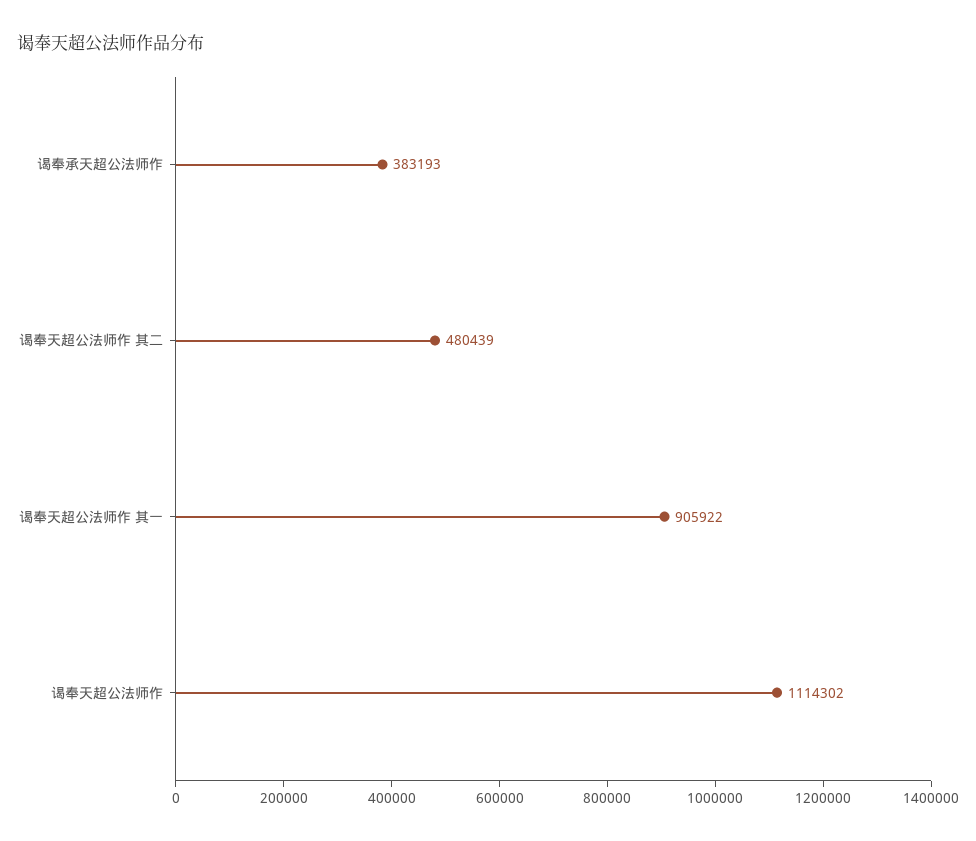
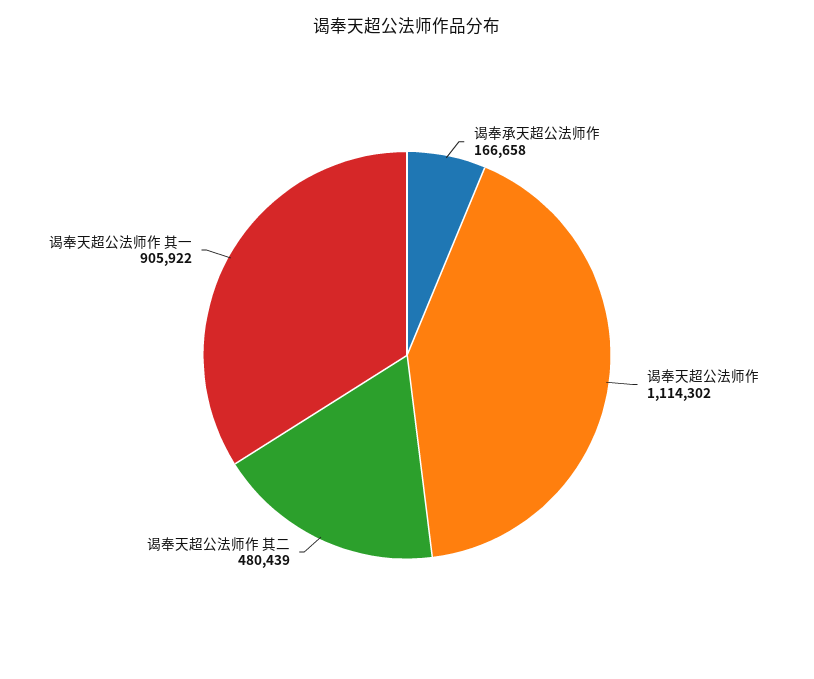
谒奉承天超公法师作: 383193 -> 166658

